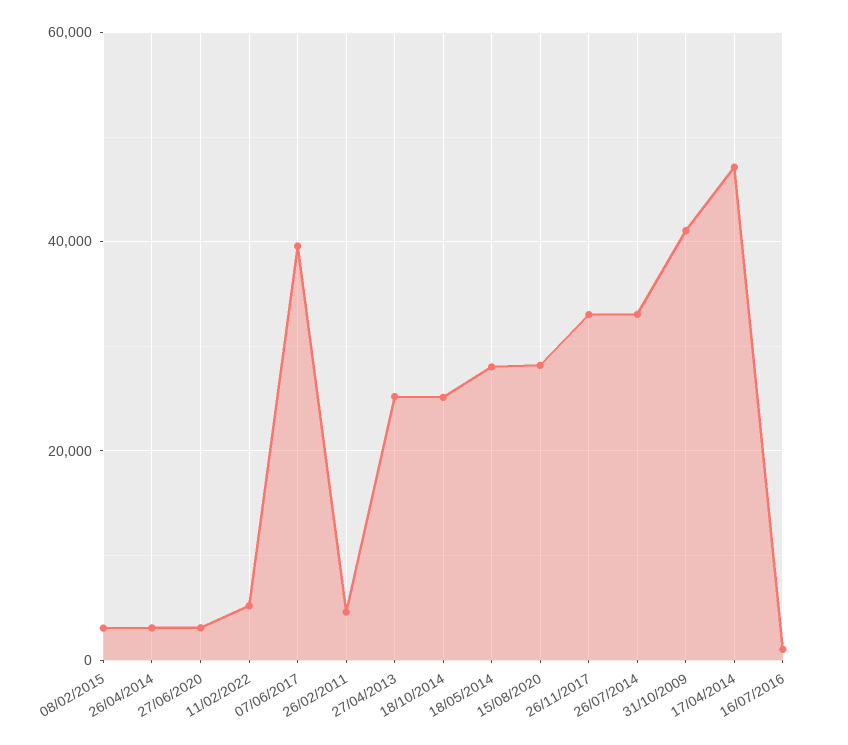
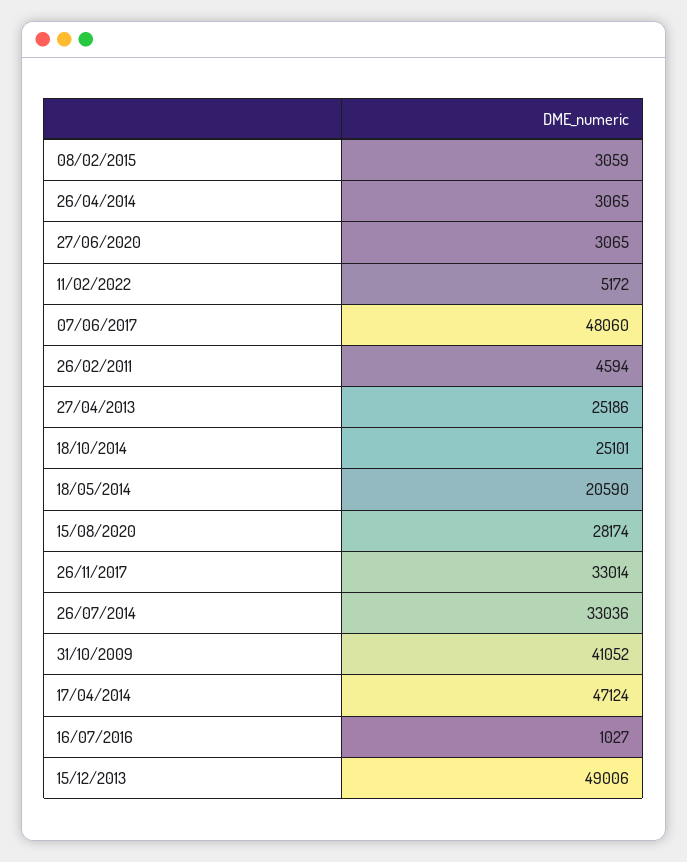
07/06/2017: 40000 -> 48060
18/05/2014: 28000 -> 20590
15/12/2013: none -> 49006

